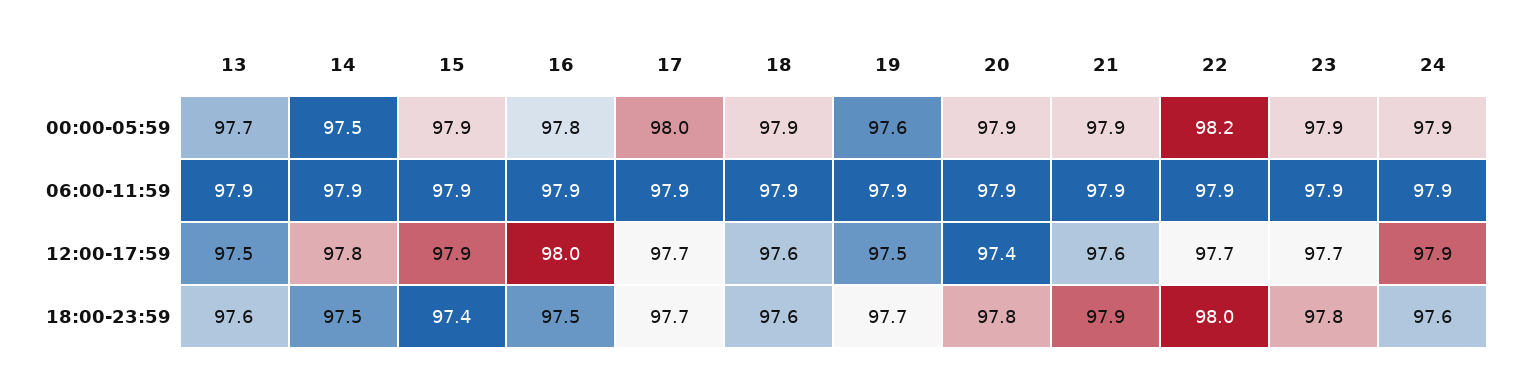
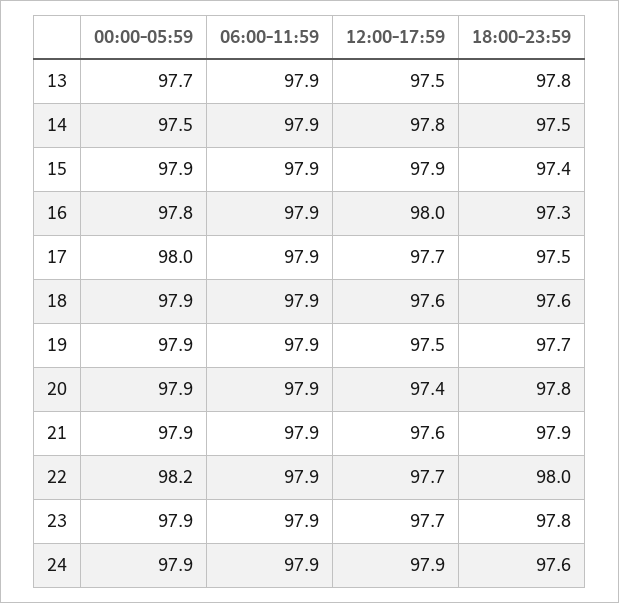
19, 00:00-05:59: 97.6 -> 97.9
13, 18:00-23:59: 97.6 -> 97.8
16, 18:00-23:59: 97.5 -> 97.3
17, 18:00-23:59: 97.7 -> 97.5

